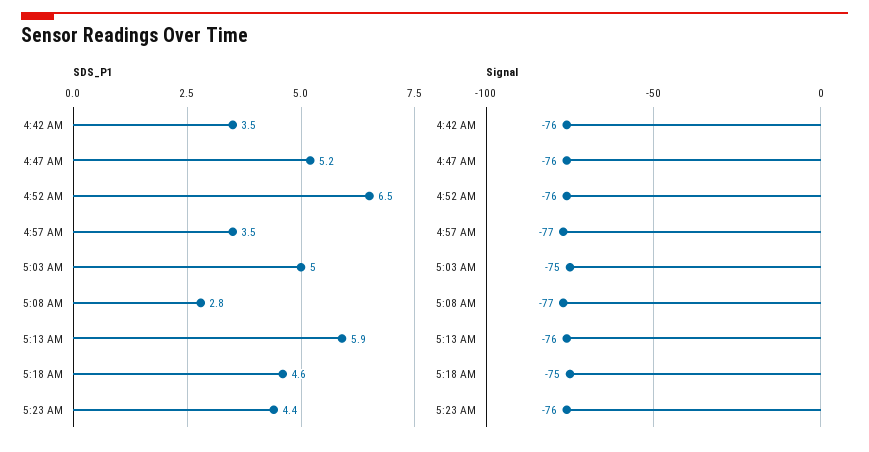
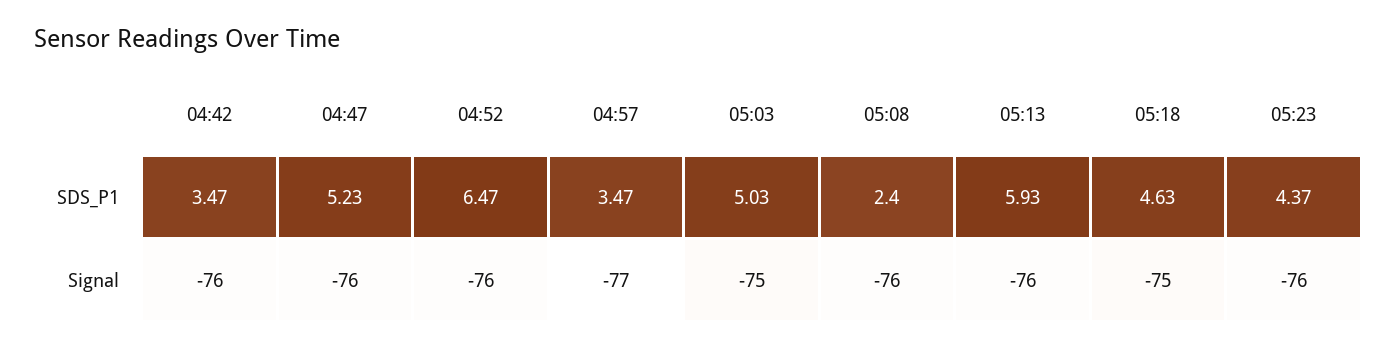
SDS_P1, 5:08 AM: 2.8 -> 2.4
Signal, 5:08 AM: -77 -> -76

